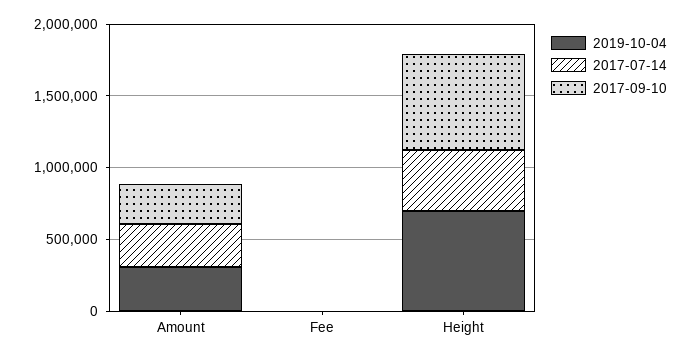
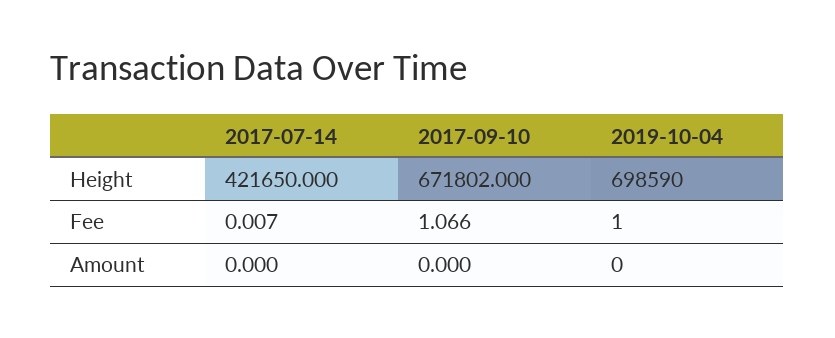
2019-10-04, Amount: 300000 -> 0
2017-07-14, Amount: 300000 -> 0
2017-09-10, Amount: 300000 -> 0

